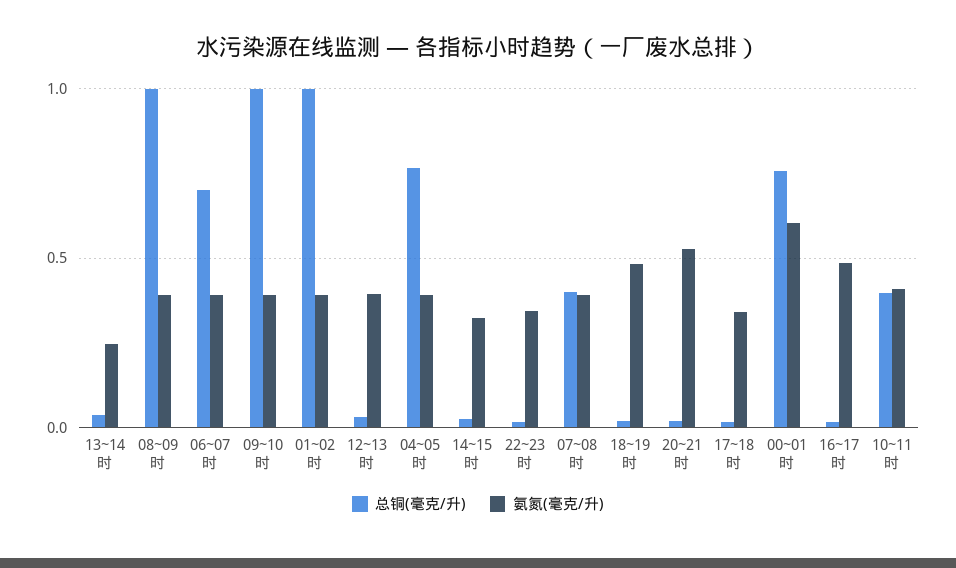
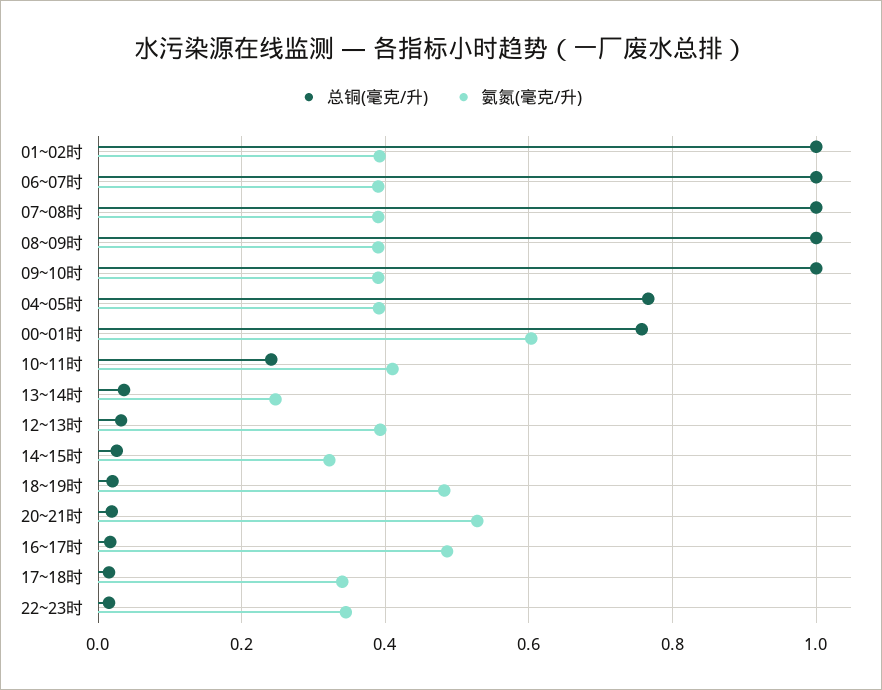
总铜(毫克/升), 06~07时: 0.7 -> 1
总铜(毫克/升), 07~08时: 0.4 -> 1
总铜(毫克/升), 10~11时: 0.4 -> 0.24

